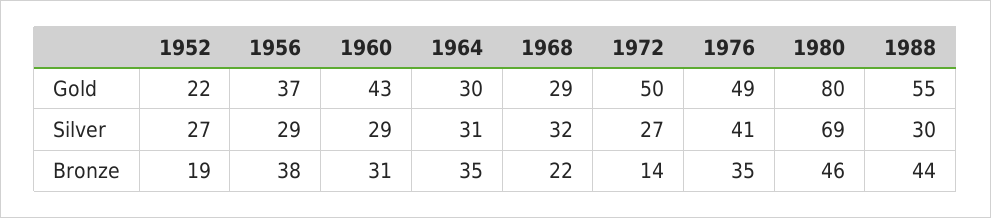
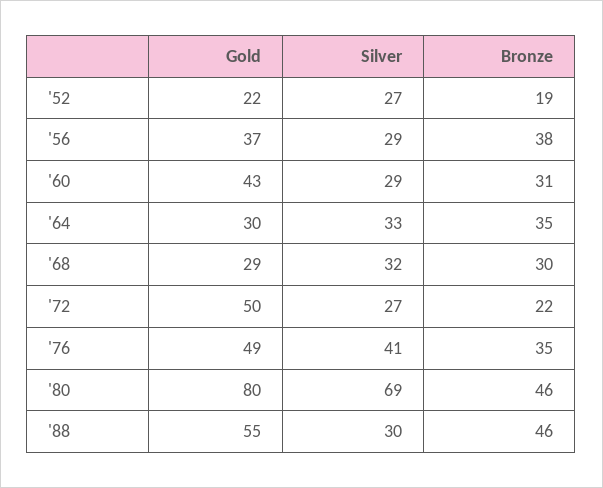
1964, Silver: 31 -> 33
1968, Bronze: 22 -> 30
1972, Bronze: 14 -> 22
1988, Bronze: 44 -> 46

